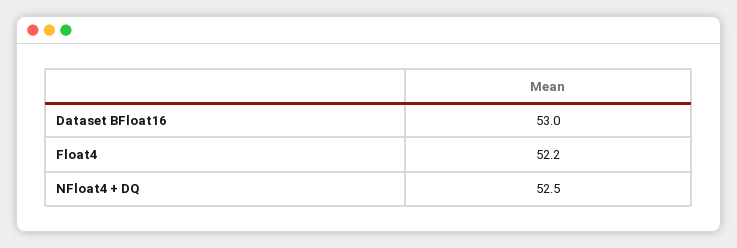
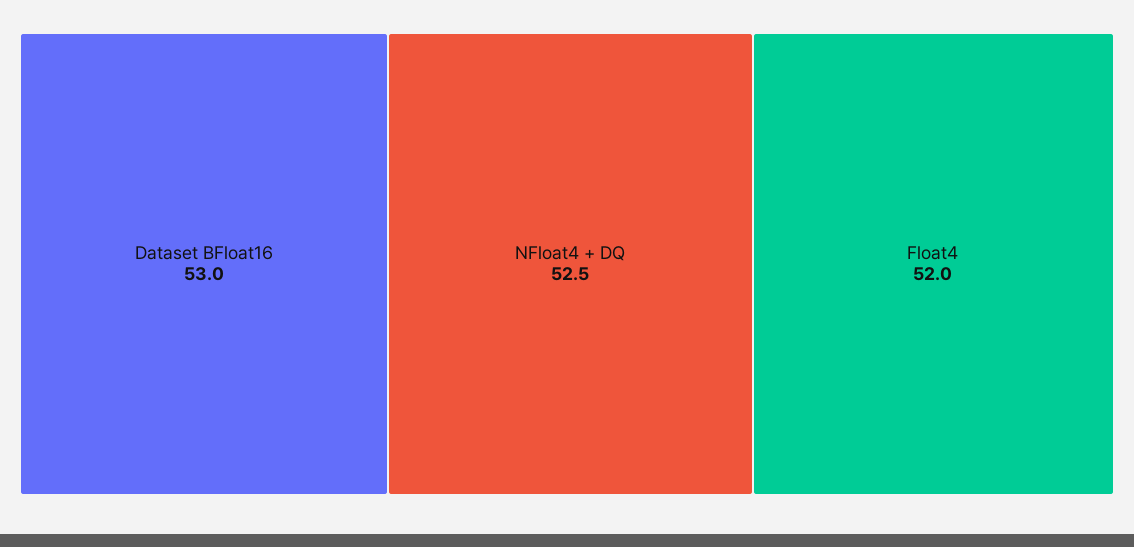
Float4: 52.2 -> 52

